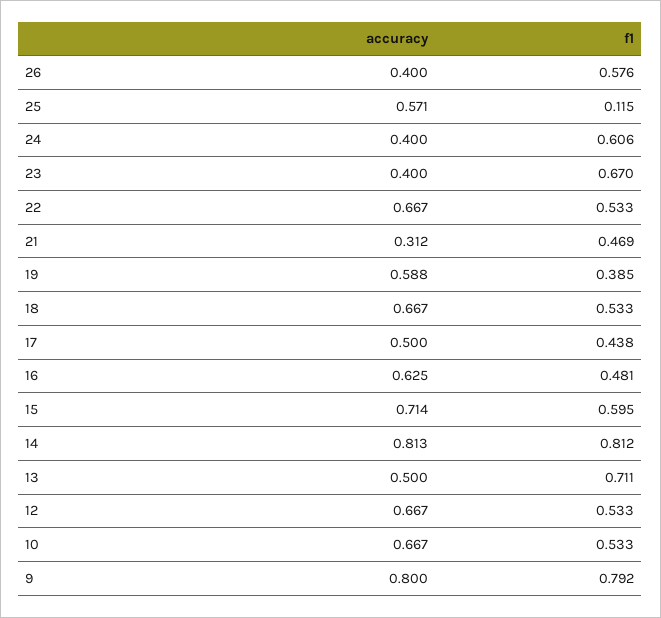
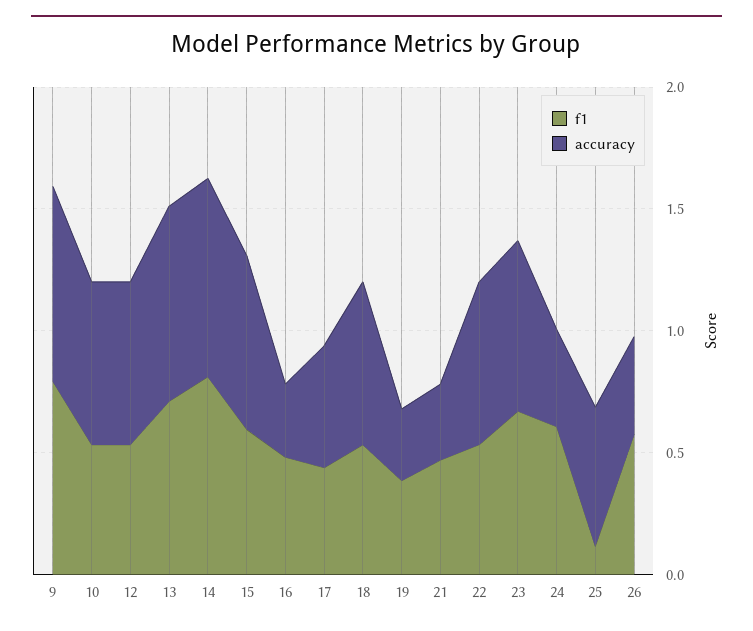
accuracy, 23: 0.4 -> 0.7
accuracy, 19: 0.588 -> 0.3
accuracy, 16: 0.625 -> 0.3
accuracy, 13: 0.5 -> 0.8

